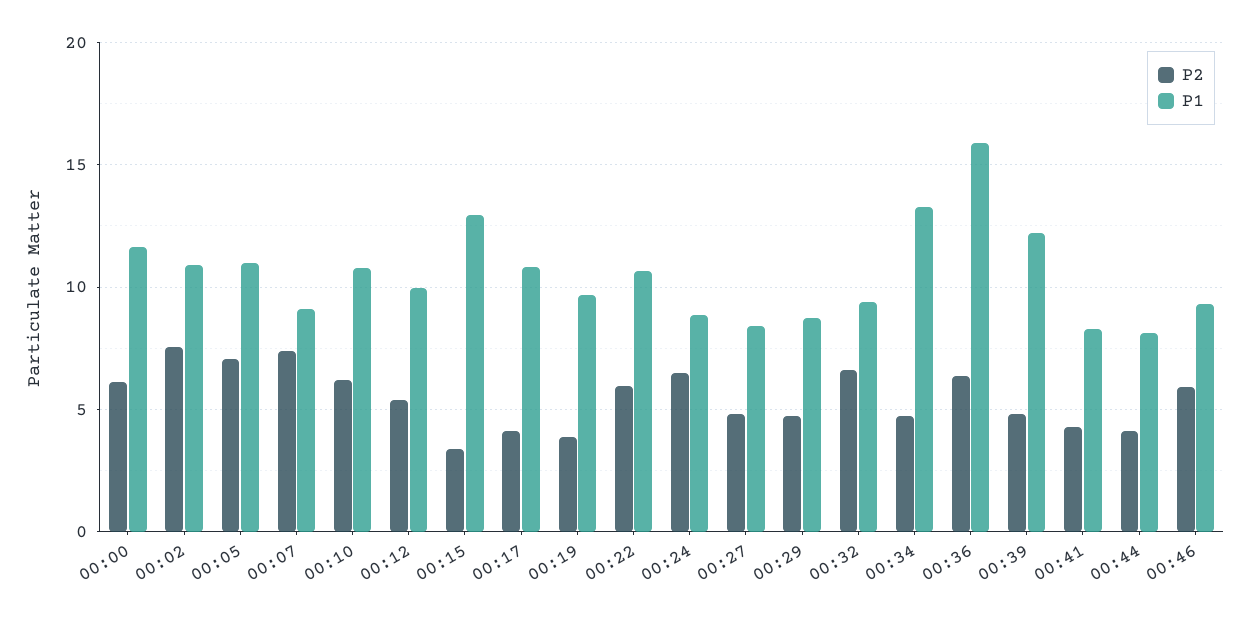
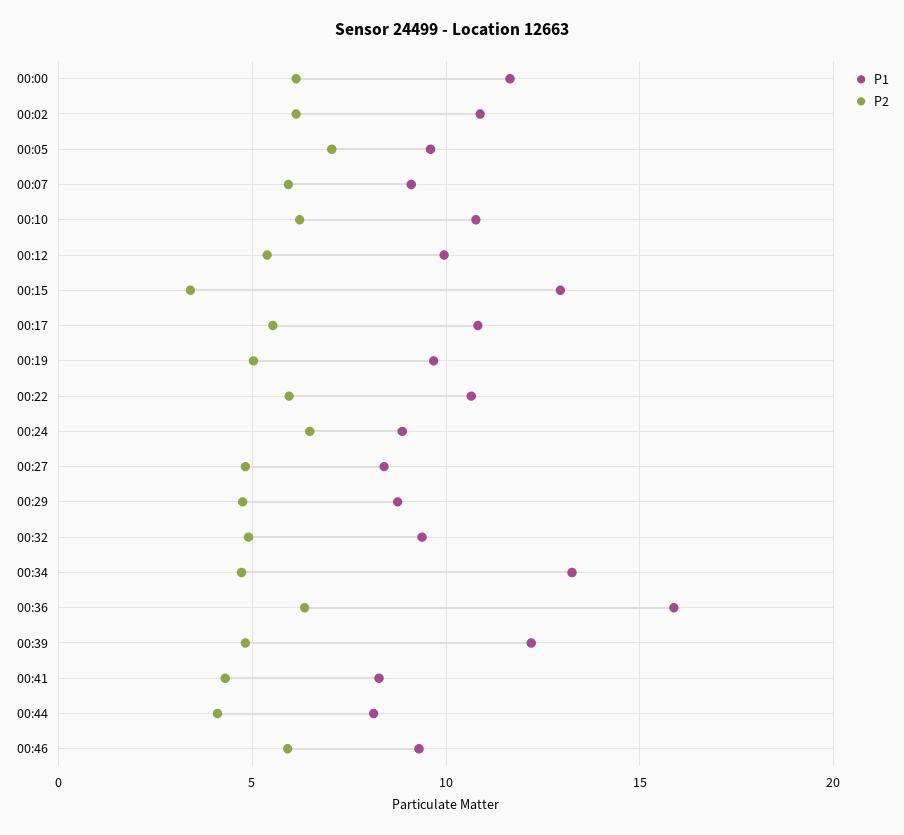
P2, 00:02: 7.5 -> 6
P1, 00:05: 11 -> 9.5
P2, 00:07: 7.5 -> 6
P2, 00:17: 4 -> 5.5
P2, 00:19: 4 -> 5
P2, 00:32: 6.5 -> 5

